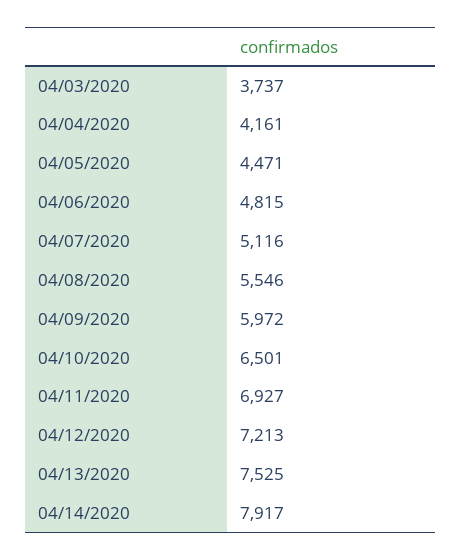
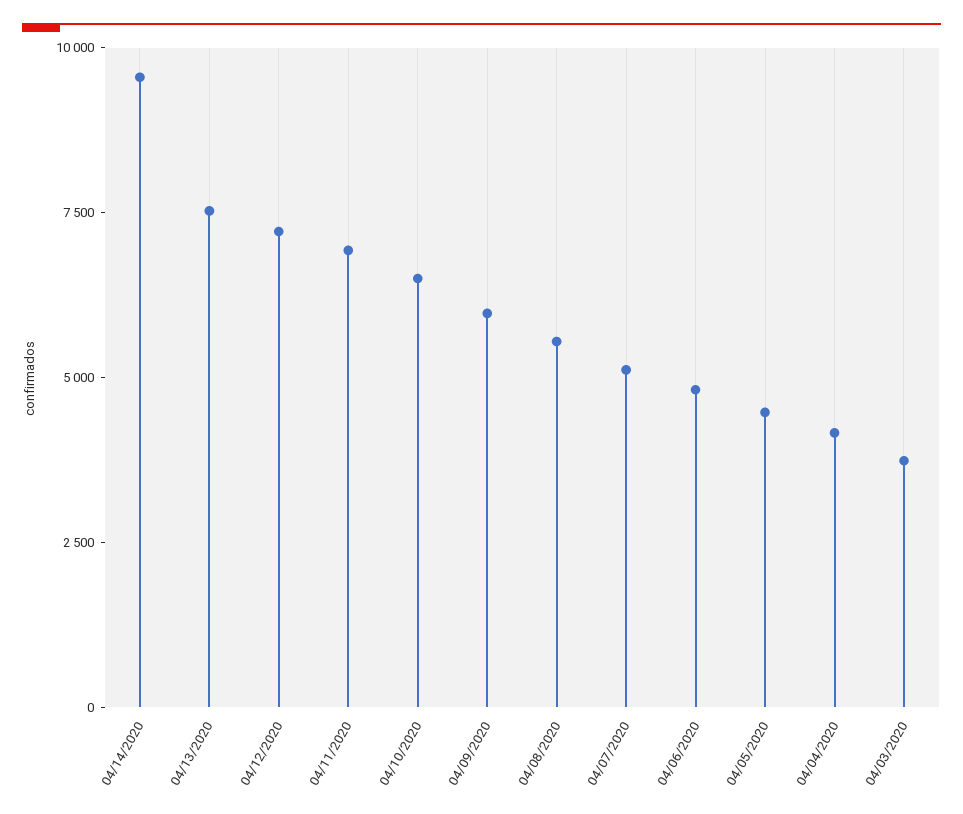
04/14/2020: 7917 -> 9500

